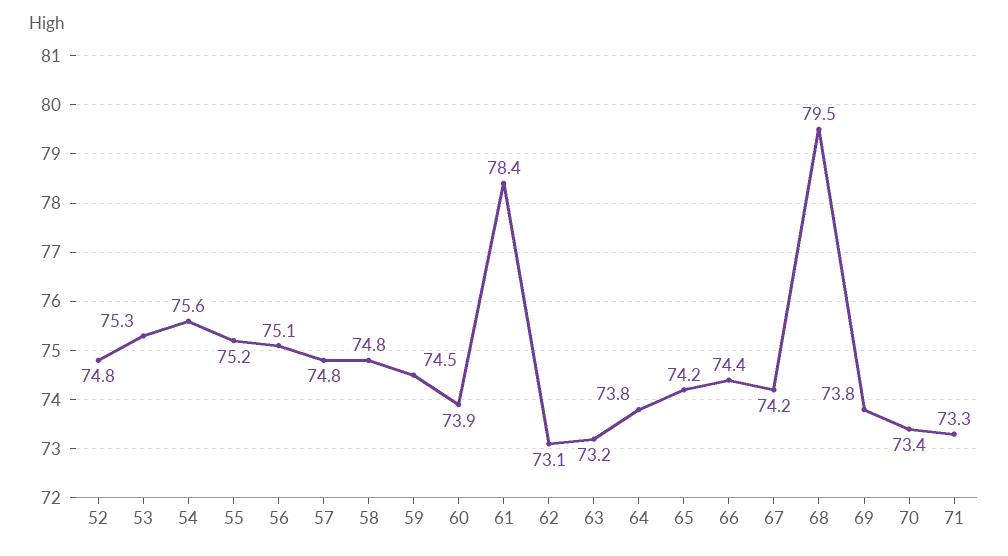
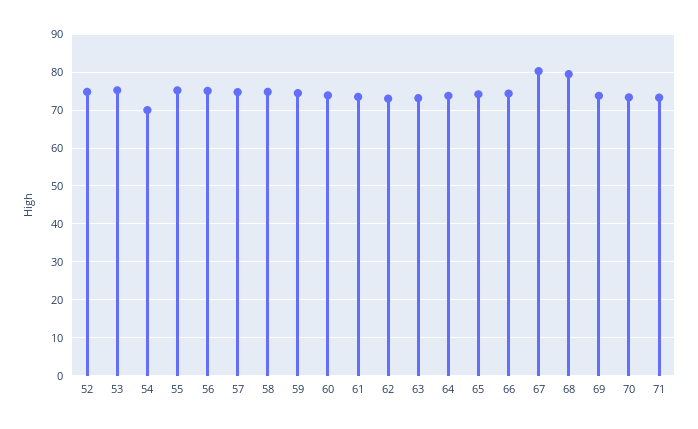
54: 75.6 -> 70
61: 78.4 -> 74
67: 74.2 -> 80

